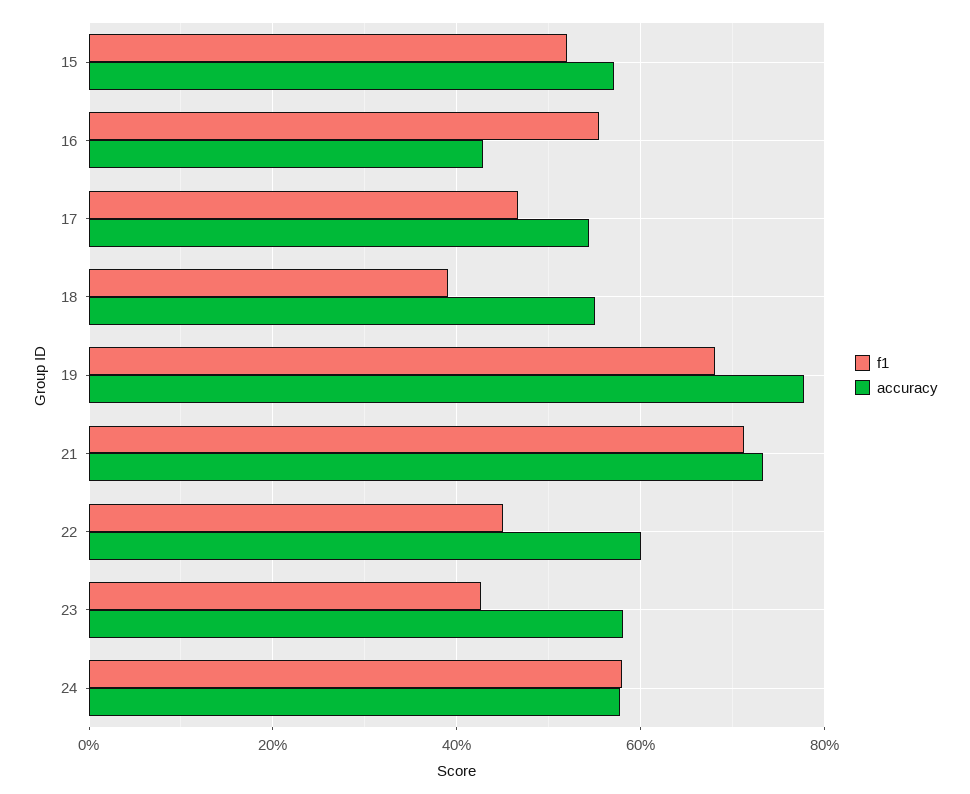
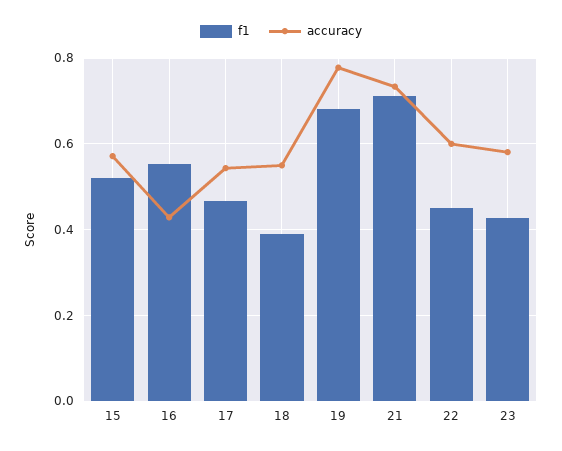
f1, 24: 0.58 -> none
accuracy, 24: 0.58 -> none

